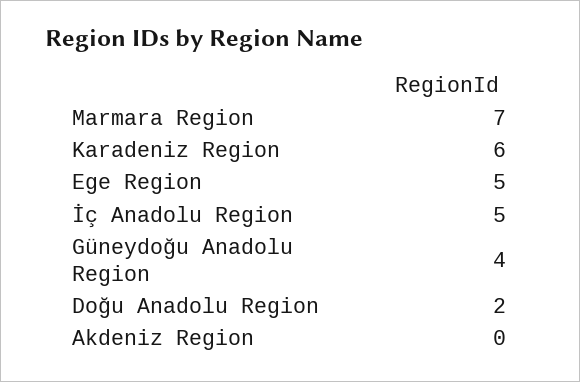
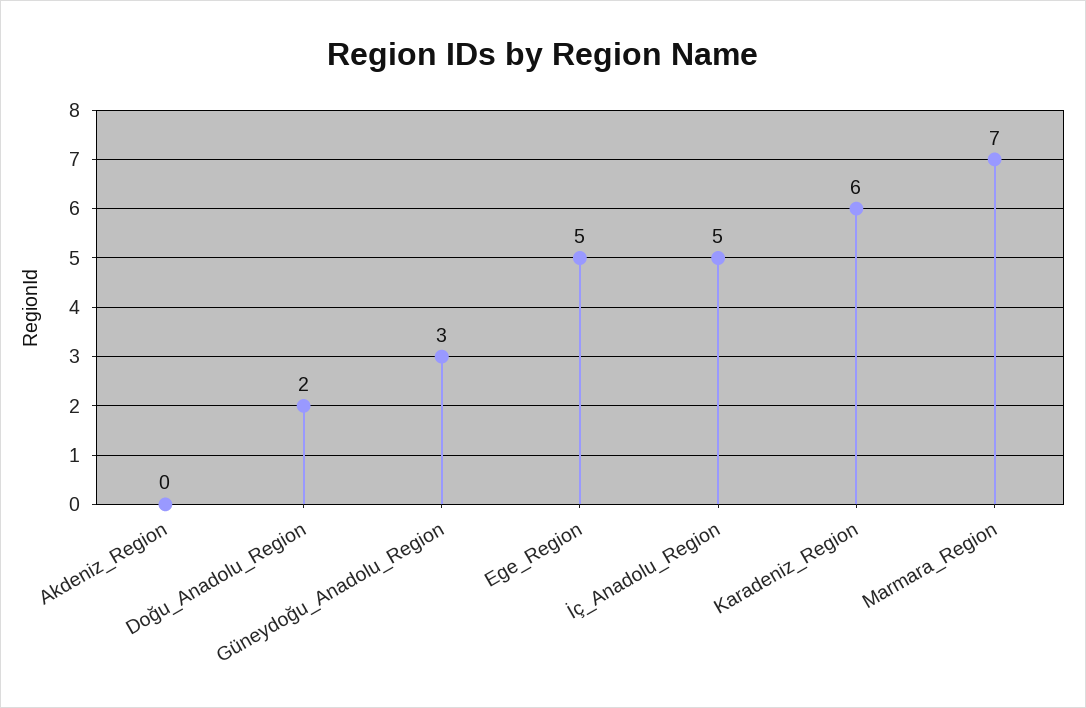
Güneydoğu Anadolu Region: 4 -> 3

